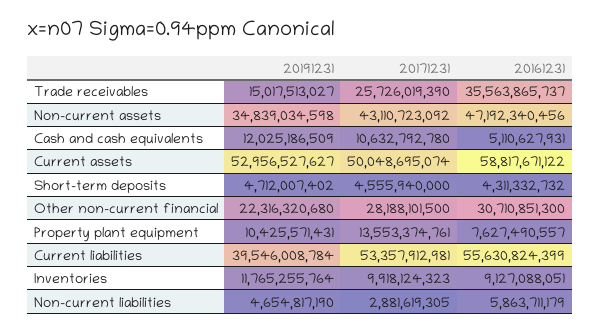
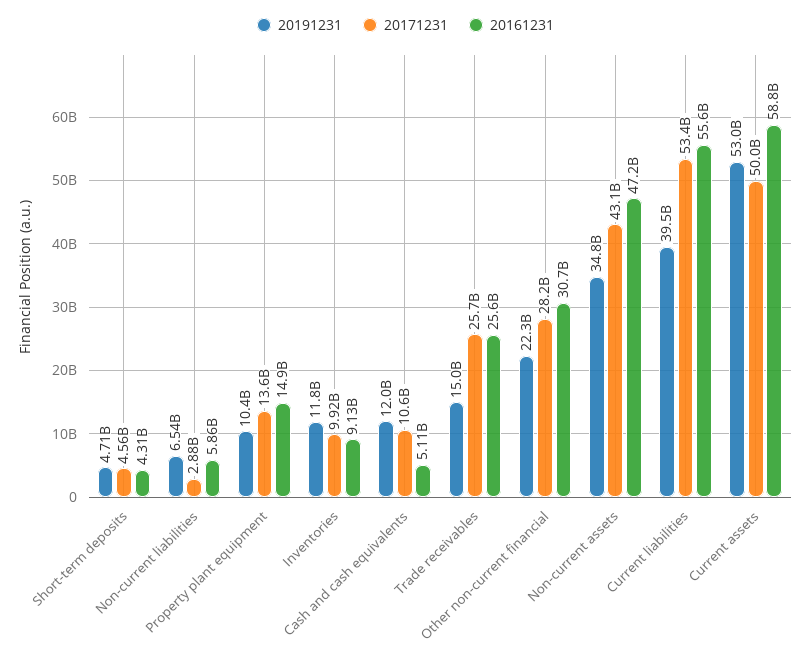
20161231, Trade receivables: 35563865737 -> 25600000000
20161231, Property plant equipment: 7627490557 -> 14900000000
20191231, Non-current liabilities: 4654817190 -> 6540000000

